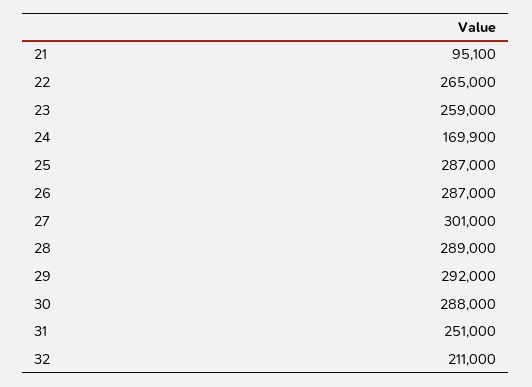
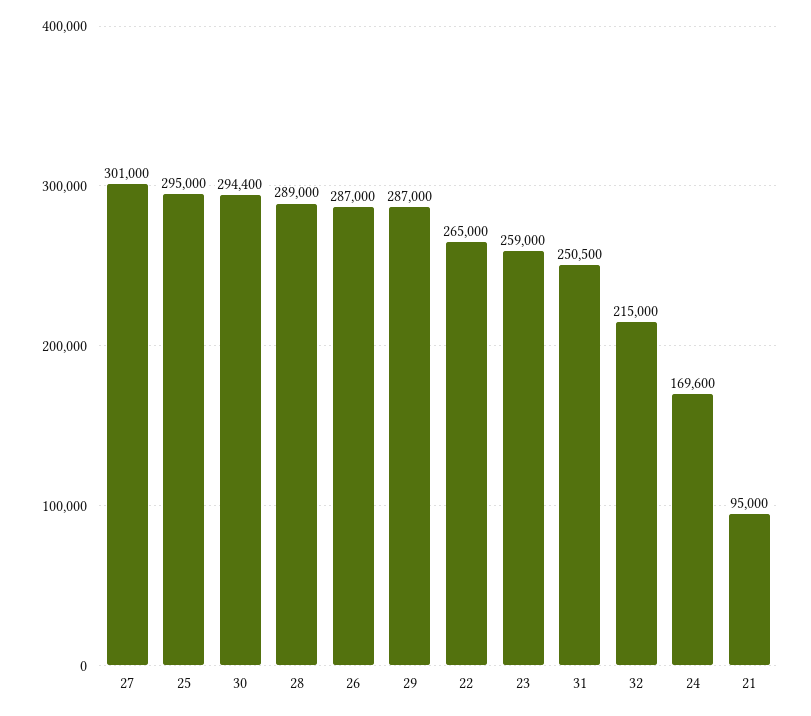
21: 95100 -> 95000
24: 169900 -> 169600
25: 287000 -> 295000
29: 292000 -> 287000
30: 288000 -> 294400
31: 251000 -> 250500
32: 211000 -> 215000

